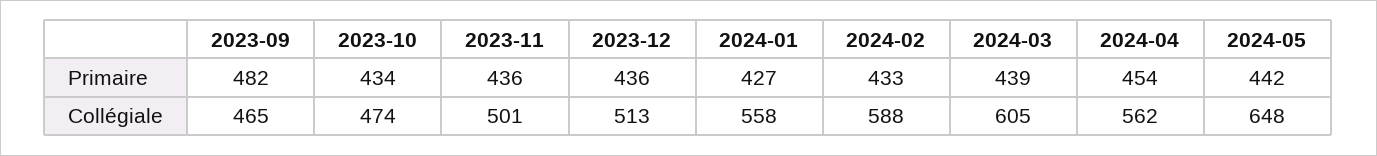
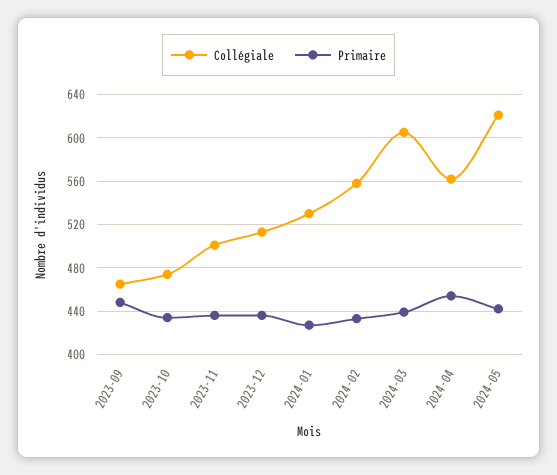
Primaire, 2023-09: 482 -> 450
Collégiale, 2024-01: 558 -> 530
Collégiale, 2024-02: 588 -> 560
Collégiale, 2024-05: 648 -> 620

